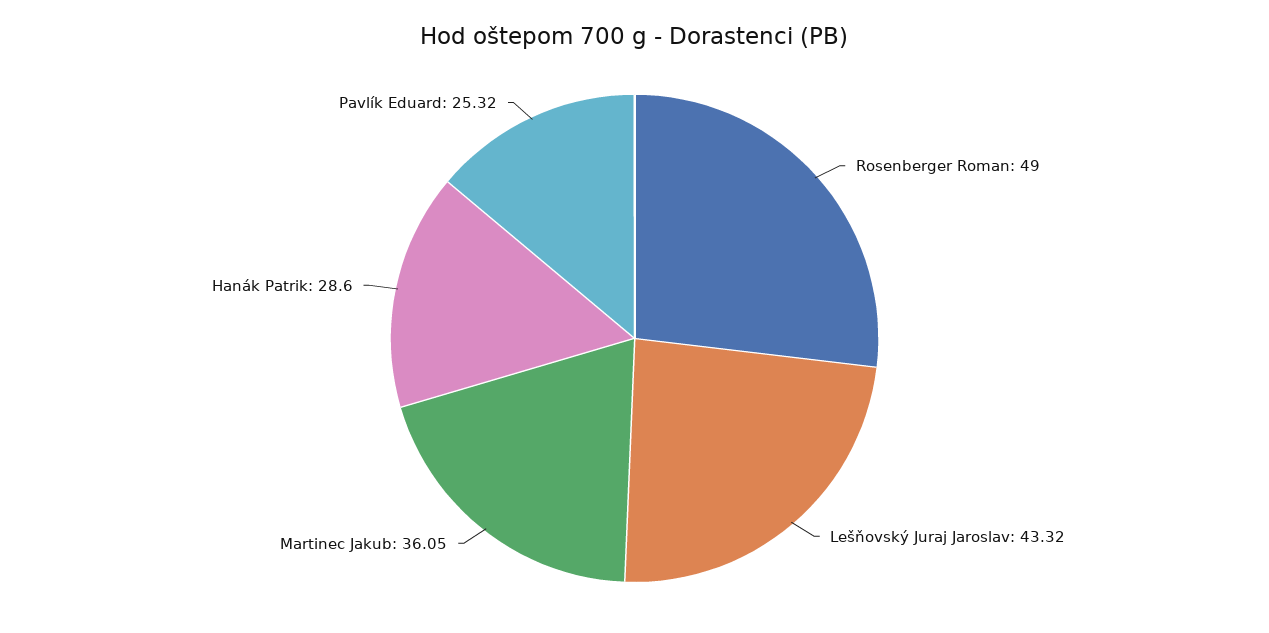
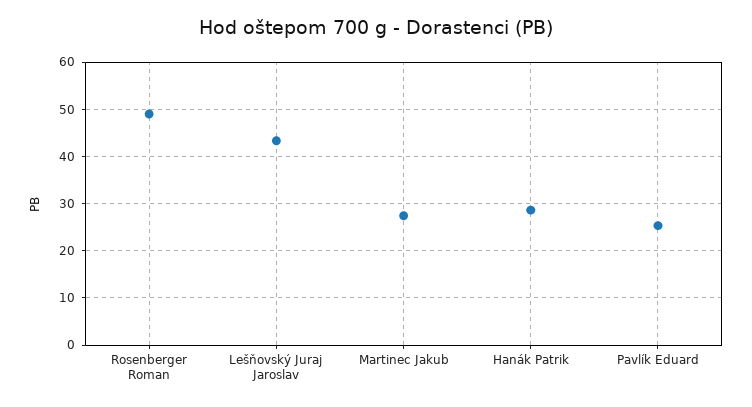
Martinec Jakub: 36.05 -> 28

